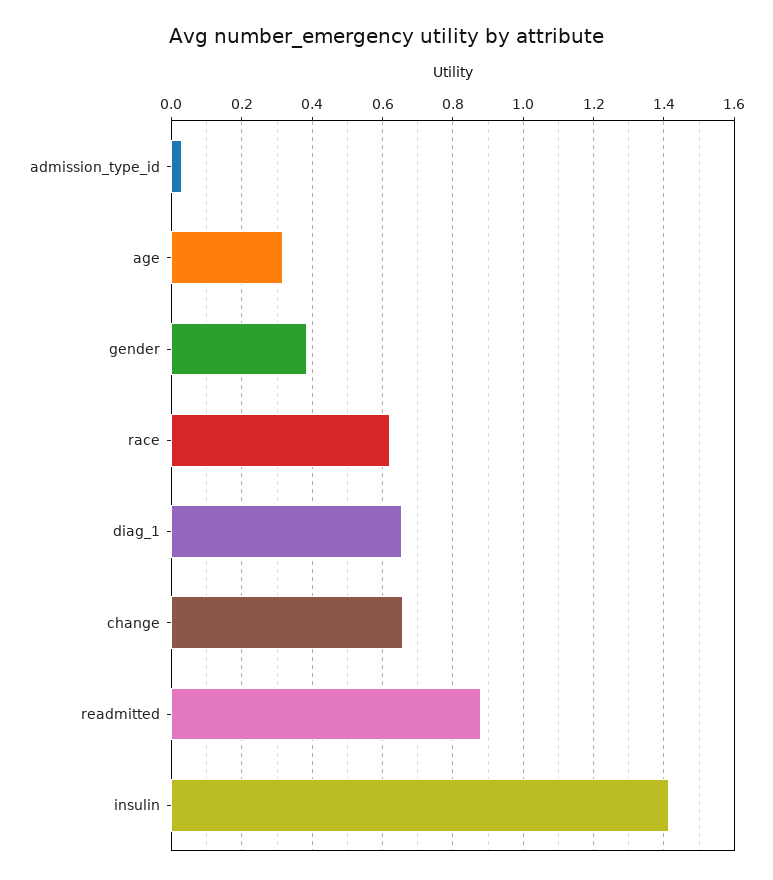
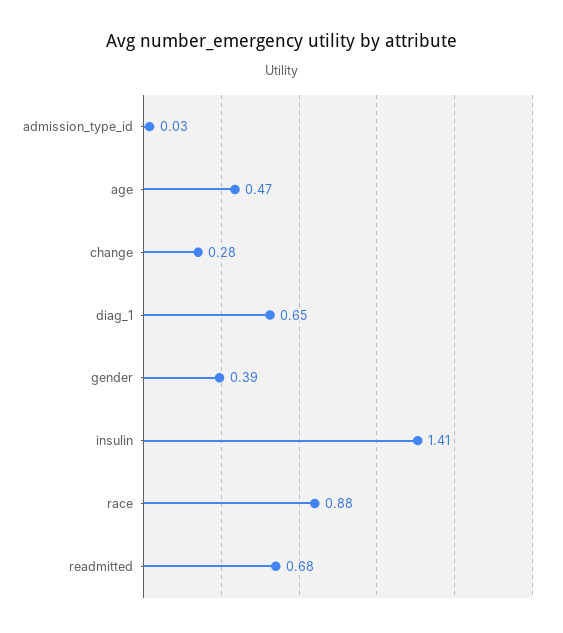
age: 0.32 -> 0.47
race: 0.62 -> 0.88
change: 0.66 -> 0.28
readmitted: 0.88 -> 0.68

